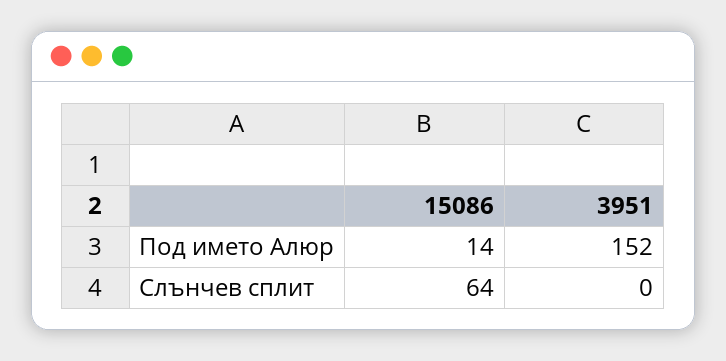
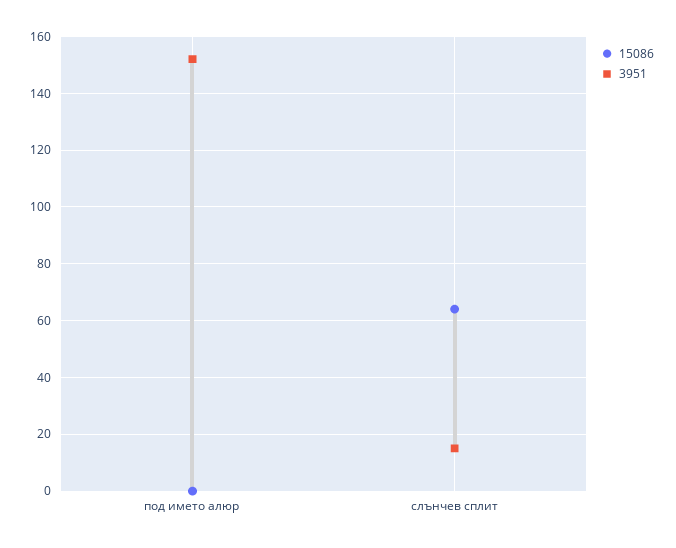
15086, Под името Алюр: 14 -> 0
3951, Слънчев сплит: 0 -> 15

